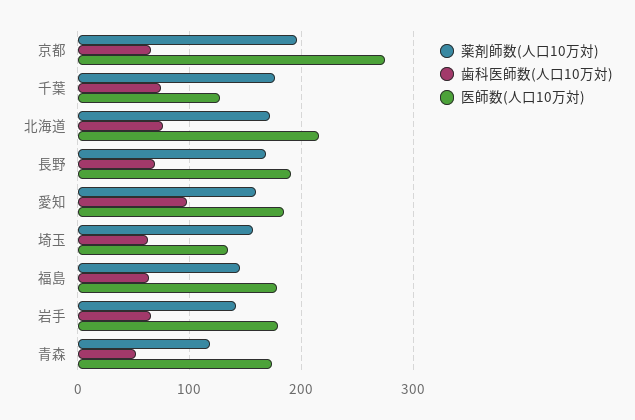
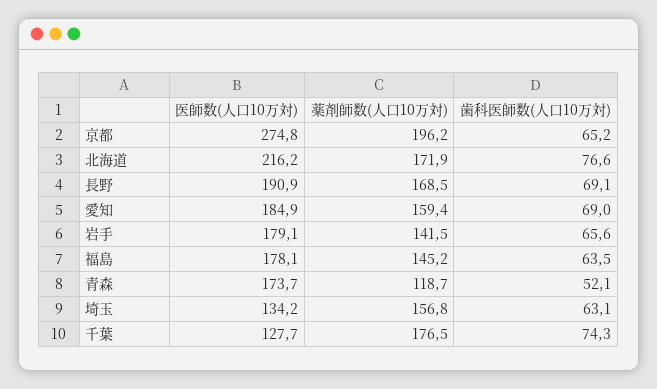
歯科医師数(人口10万対), 愛知: 100 -> 69

